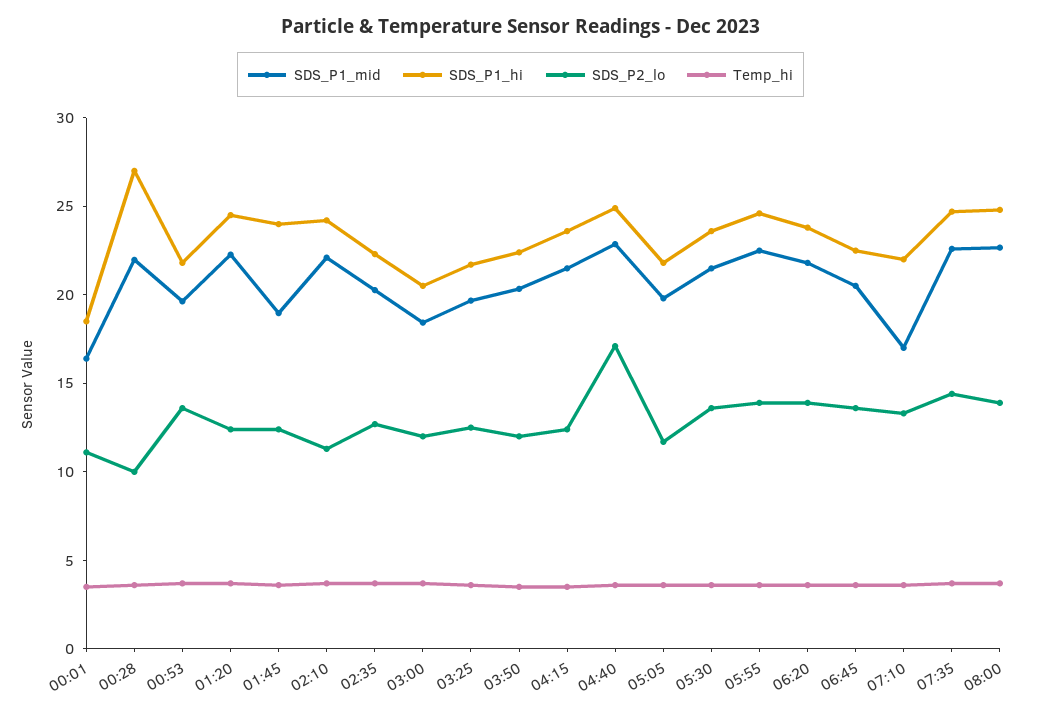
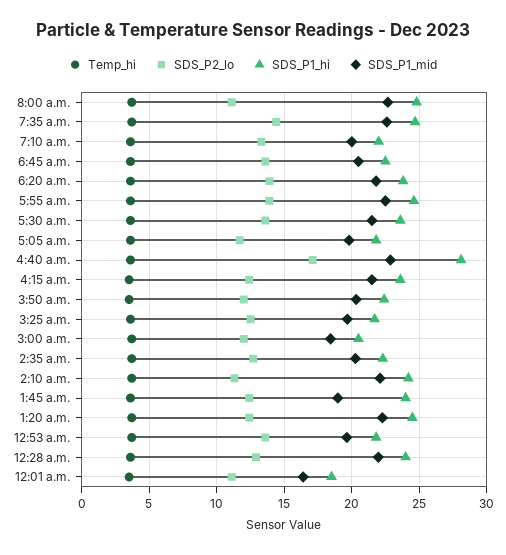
SDS_P1_hi, 00:28: 27 -> 24
SDS_P2_lo, 00:28: 10 -> 13
SDS_P1_hi, 04:40: 25 -> 28
SDS_P1_mid, 07:10: 17 -> 20
SDS_P2_lo, 08:00: 14 -> 11

